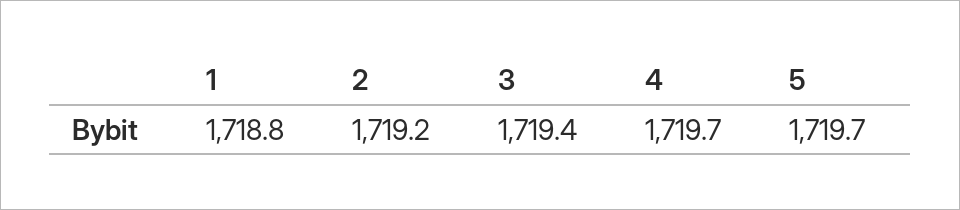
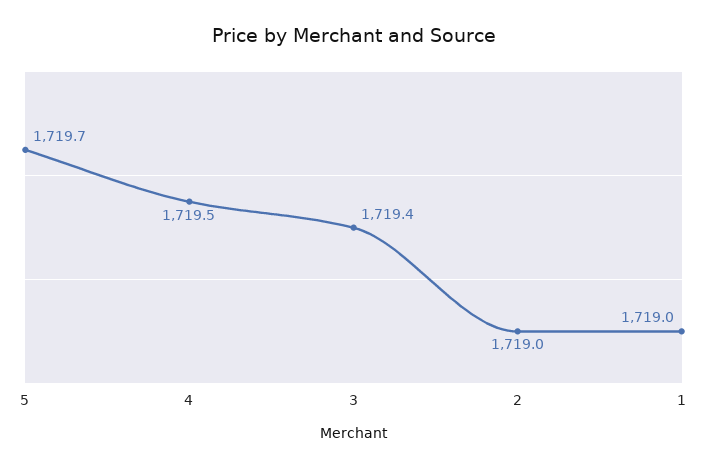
1: 1718.8 -> 1719
2: 1719.2 -> 1719
4: 1719.7 -> 1719.5

